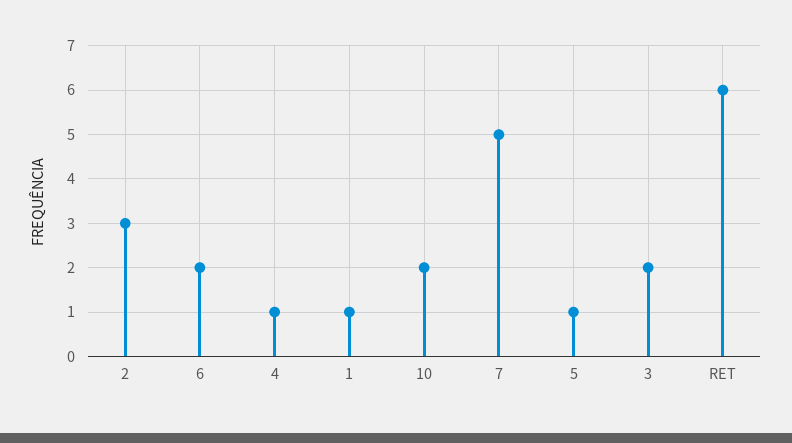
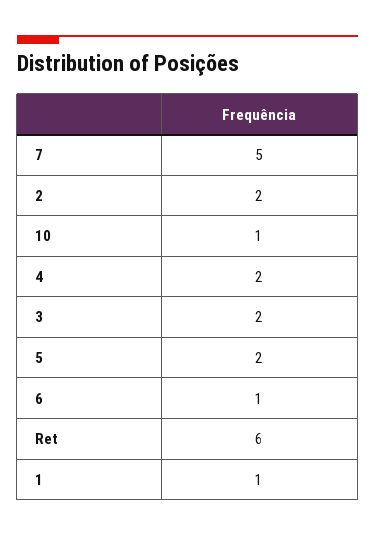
2: 3 -> 2
6: 2 -> 1
4: 1 -> 2
10: 2 -> 1
5: 1 -> 2

